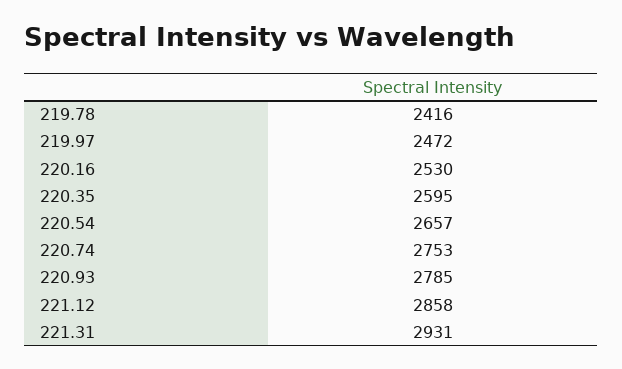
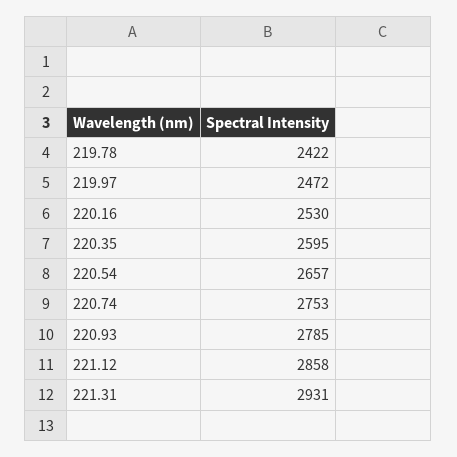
219.78: 2416 -> 2422

